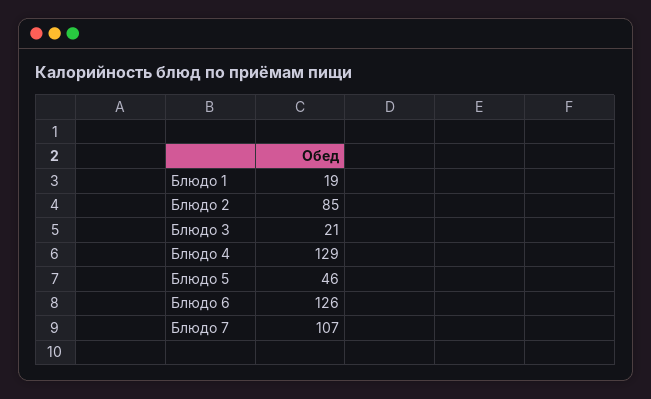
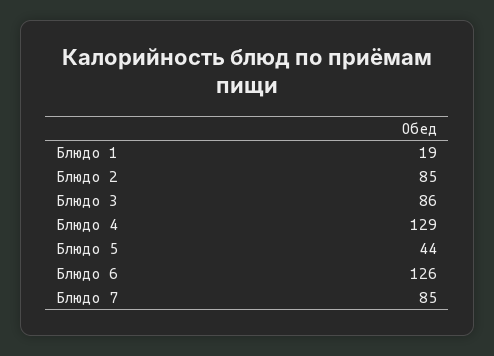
Блюдо 3: 21 -> 86
Блюдо 5: 46 -> 44
Блюдо 7: 107 -> 85

